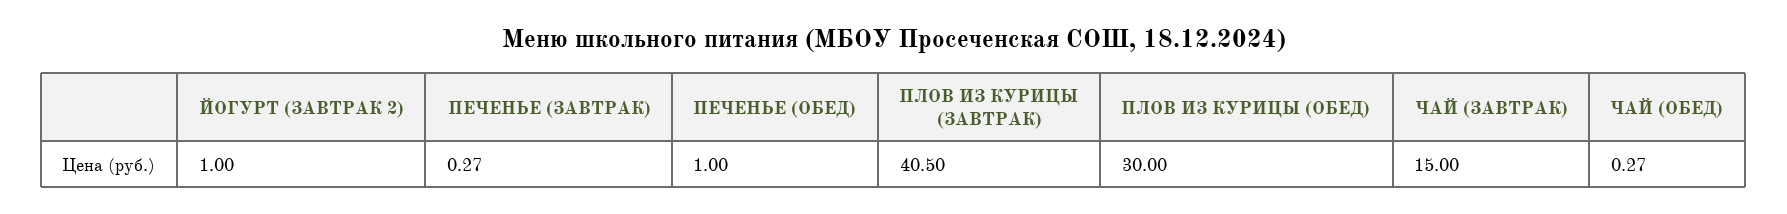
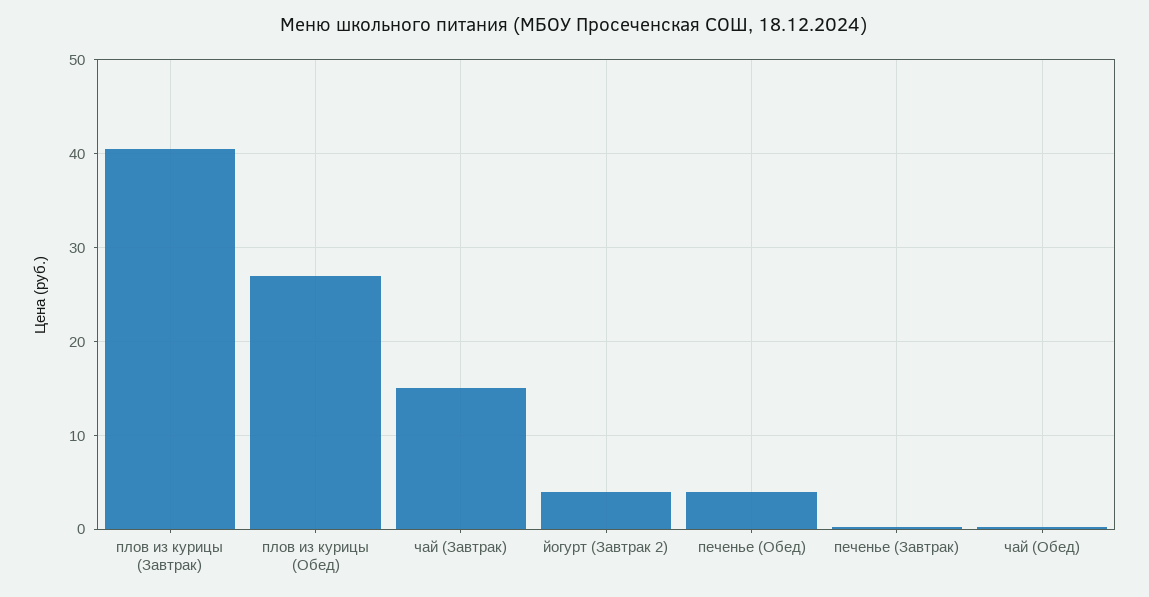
ЙОГУРТ (ЗАВТРАК 2): 1 -> 4
ПЕЧЕНЬЕ (ОБЕД): 1 -> 4
ПЛОВ ИЗ КУРИЦЫ (ОБЕД): 30 -> 27

